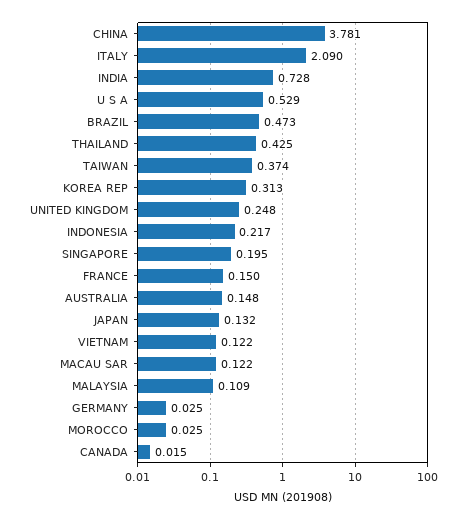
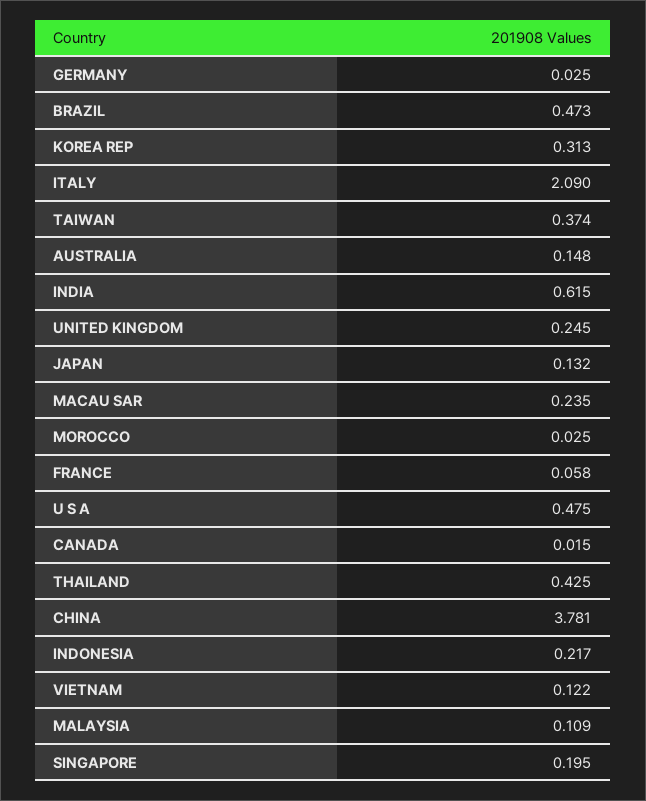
INDIA: 0.728 -> 0.615
U S A: 0.529 -> 0.475
UNITED KINGDOM: 0.248 -> 0.245
FRANCE: 0.15 -> 0.058
MACAU SAR: 0.122 -> 0.235

